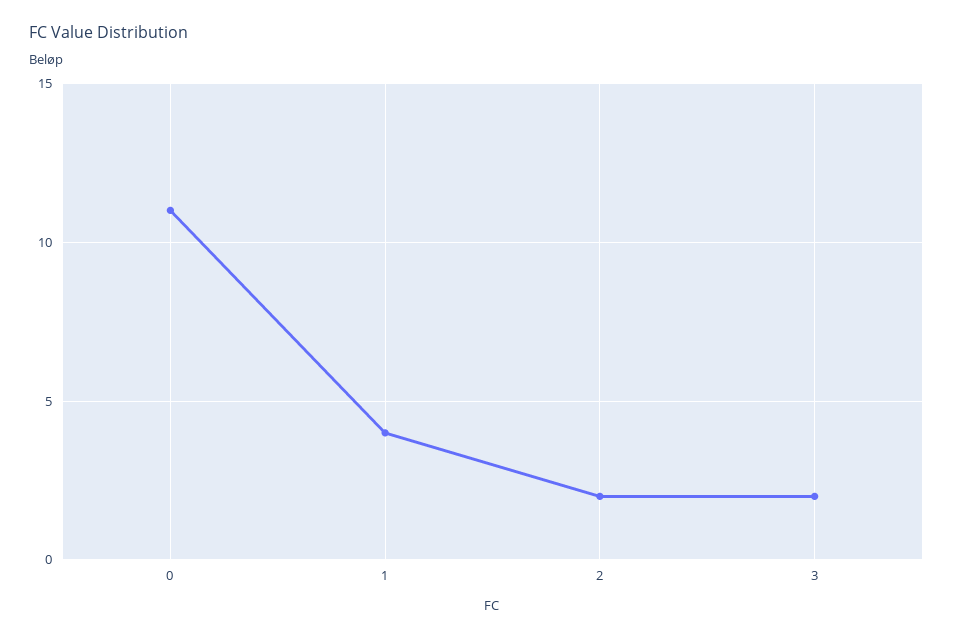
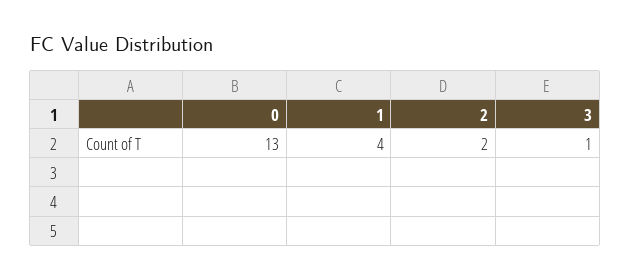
0: 11 -> 13
3: 2 -> 1

